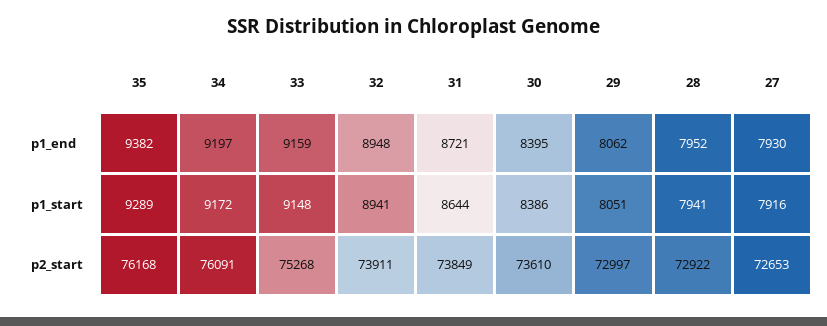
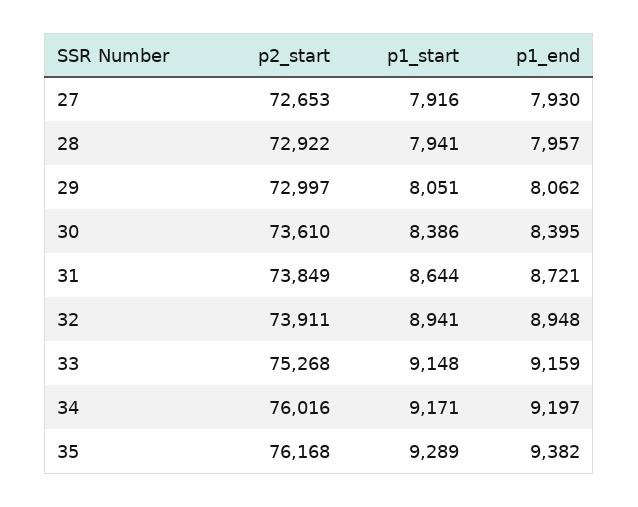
28, p1_end: 7952 -> 7957
34, p1_start: 9172 -> 9171
34, p2_start: 76091 -> 76016

